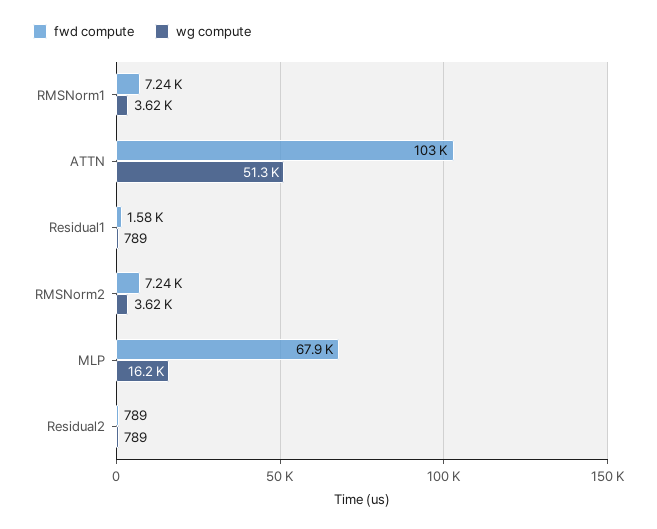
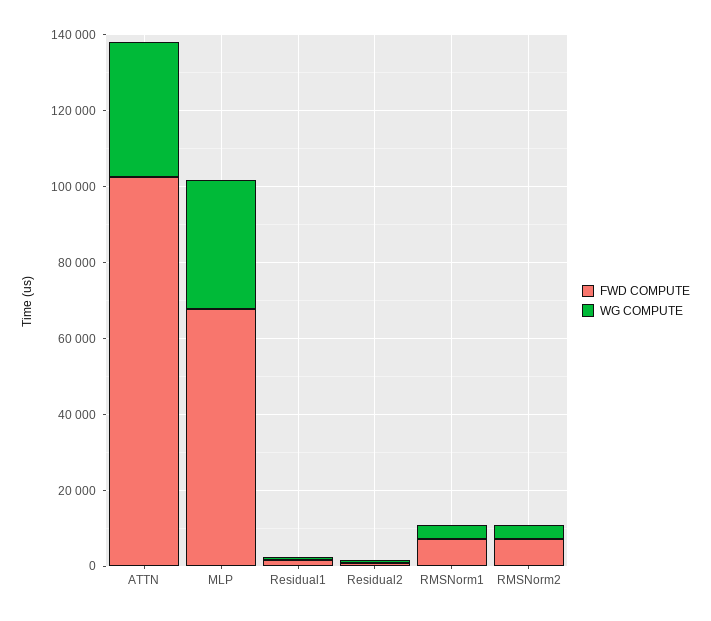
wg compute, ATTN: 51300 -> 35000
wg compute, MLP: 16200 -> 35000

